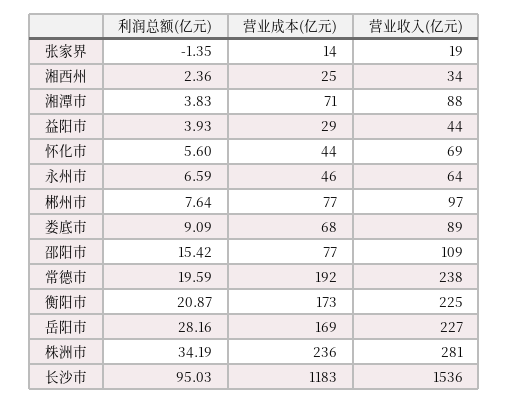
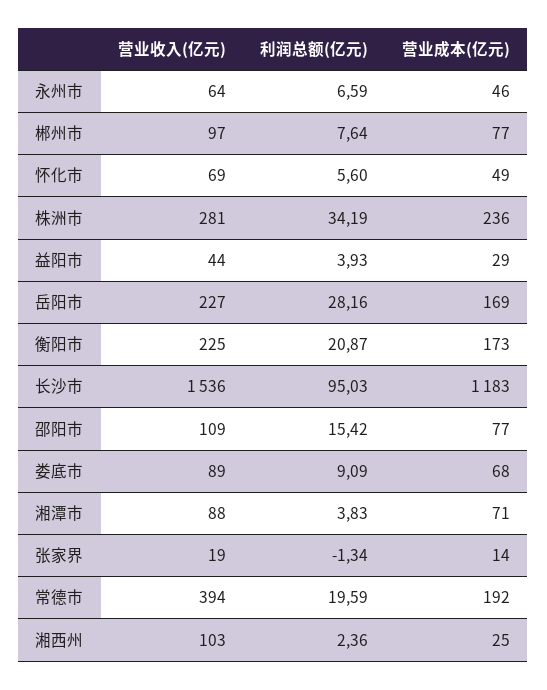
利润总额(亿元), 张家界: -1.35 -> -1.34
营业收入(亿元), 湘西州: 34 -> 103
营业成本(亿元), 怀化市: 44 -> 49
营业收入(亿元), 常德市: 238 -> 394

